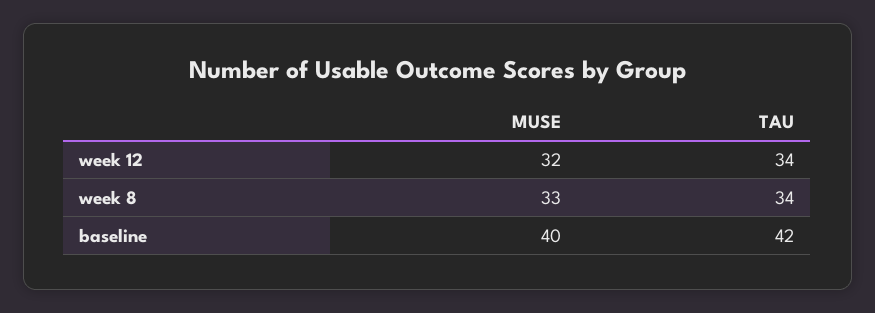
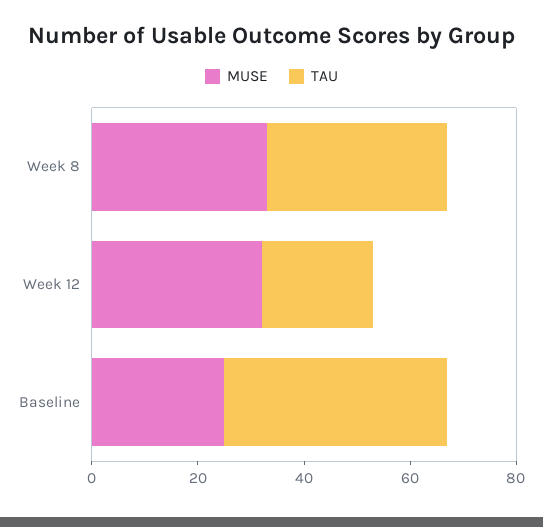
TAU, week 12: 34 -> 20
MUSE, baseline: 40 -> 25

